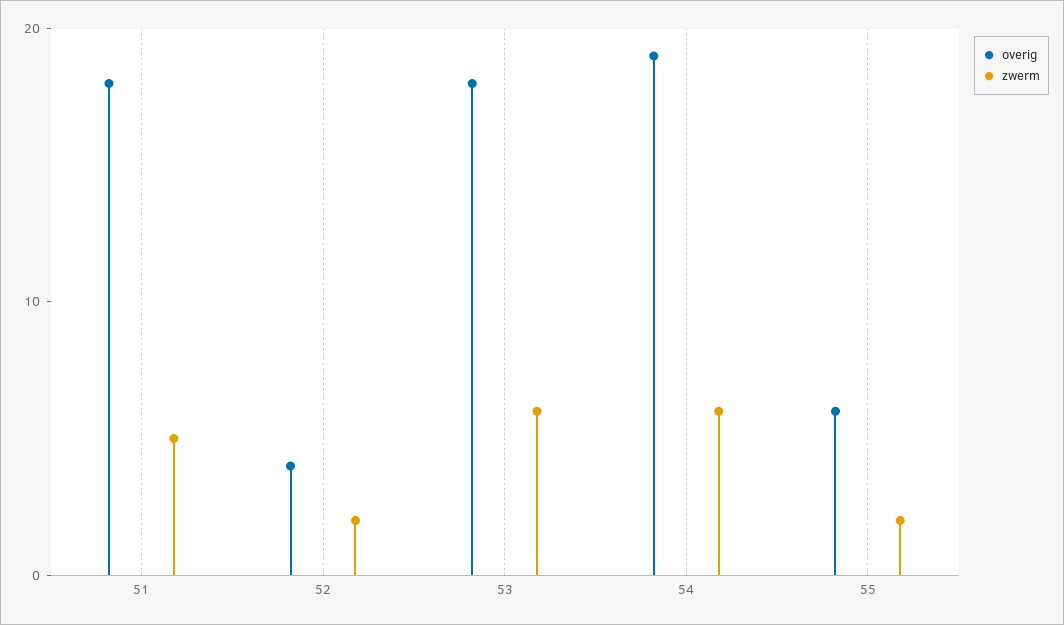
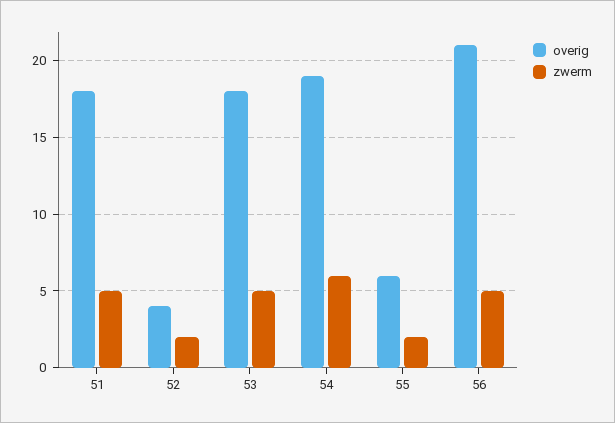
zwerm, 53: 6 -> 5
overig, 56: none -> 21
zwerm, 56: none -> 5

